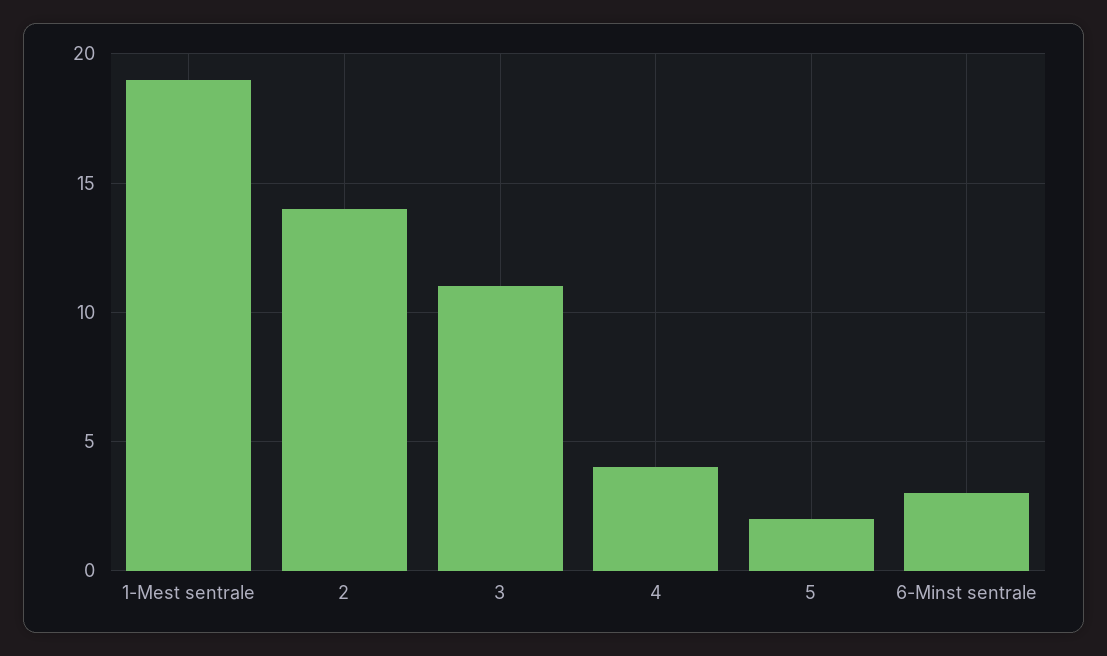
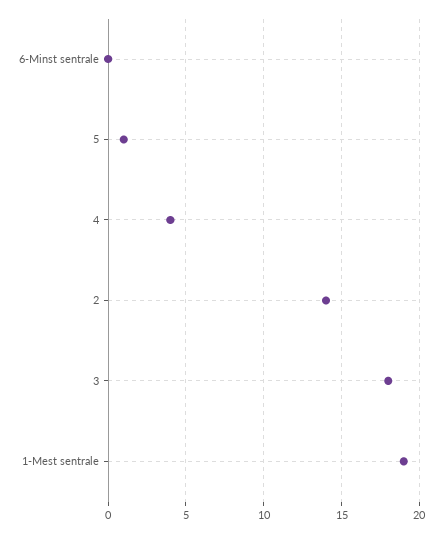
3: 11 -> 18
5: 2 -> 1
6-Minst sentrale: 3 -> 0

